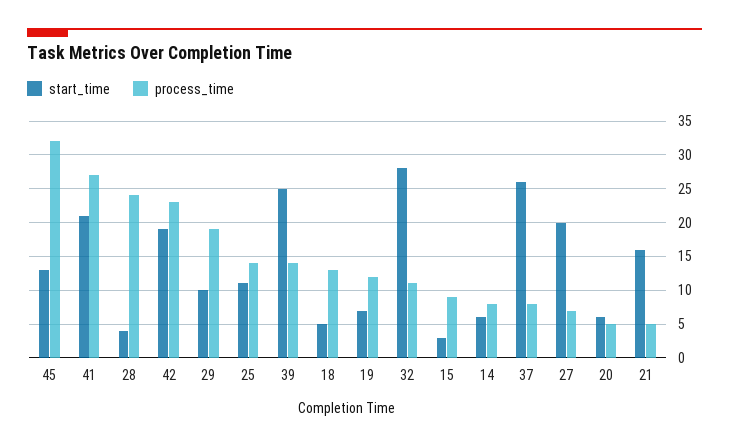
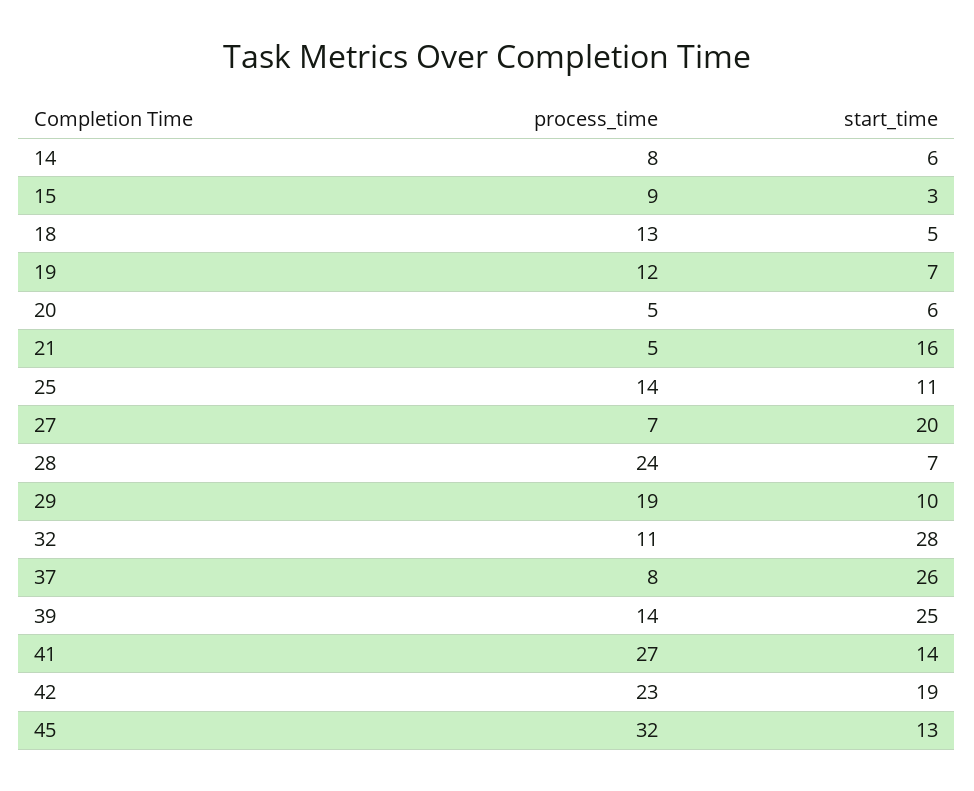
start_time, 41: 21 -> 14
start_time, 28: 4 -> 7

